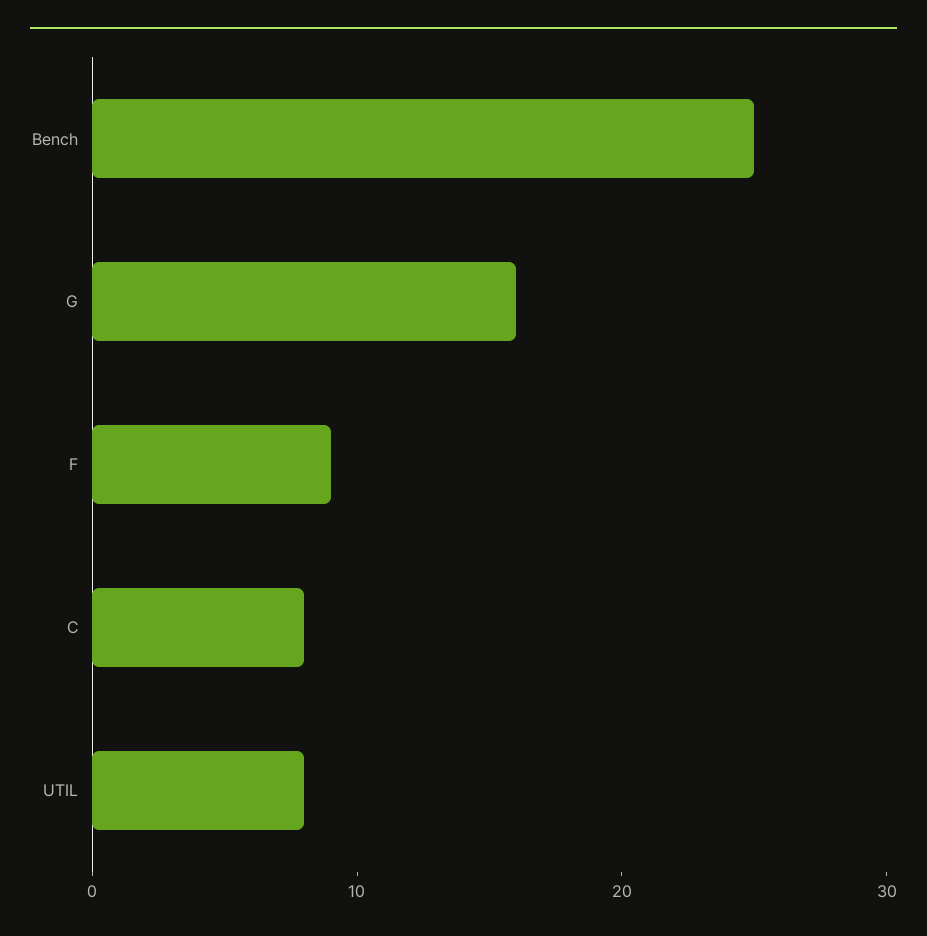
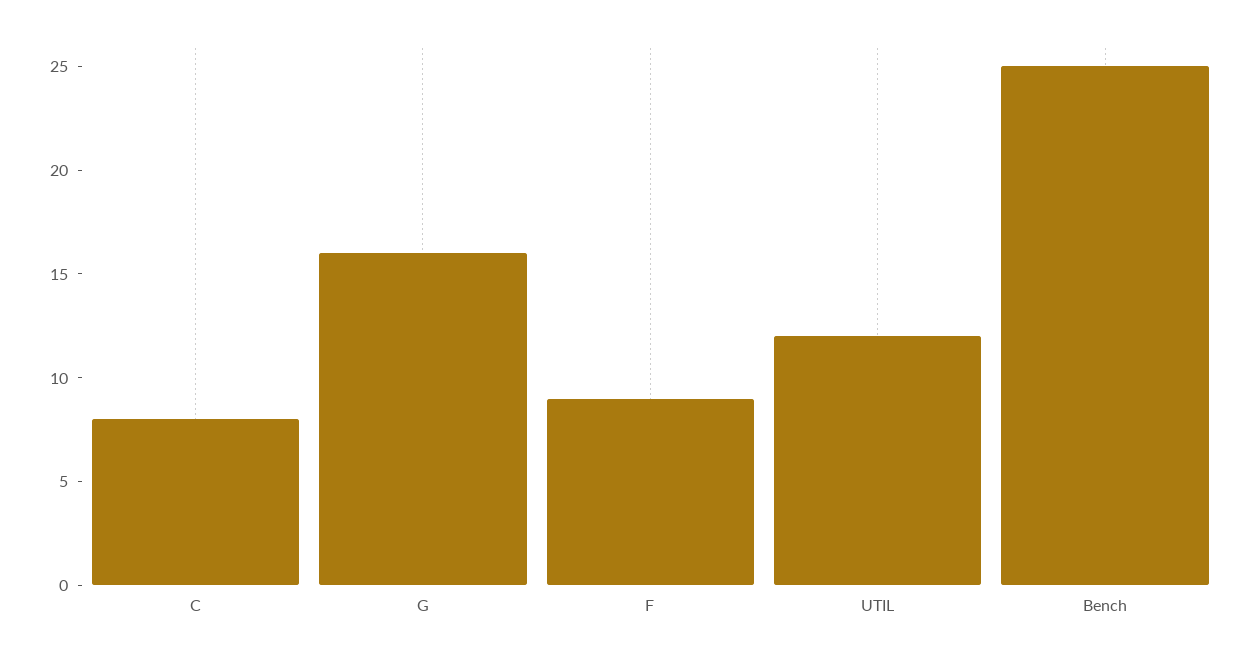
UTIL: 8 -> 12

